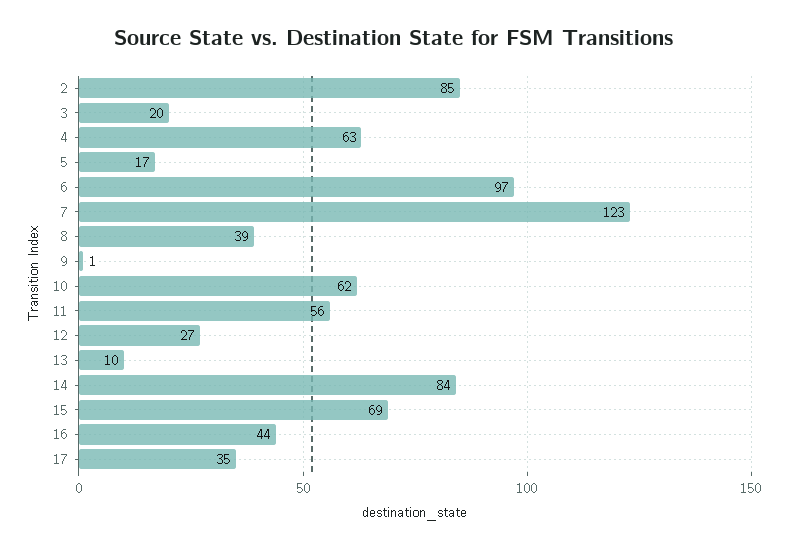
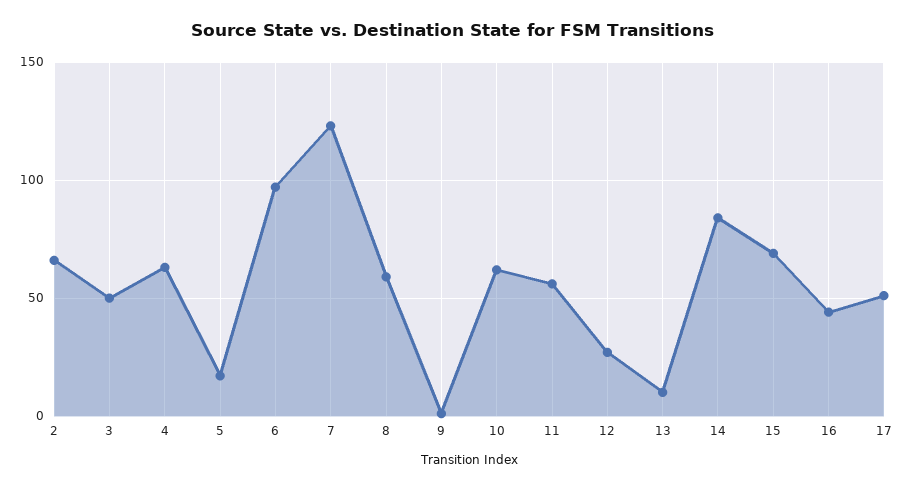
2: 85 -> 65
3: 20 -> 50
8: 39 -> 60
17: 35 -> 50

